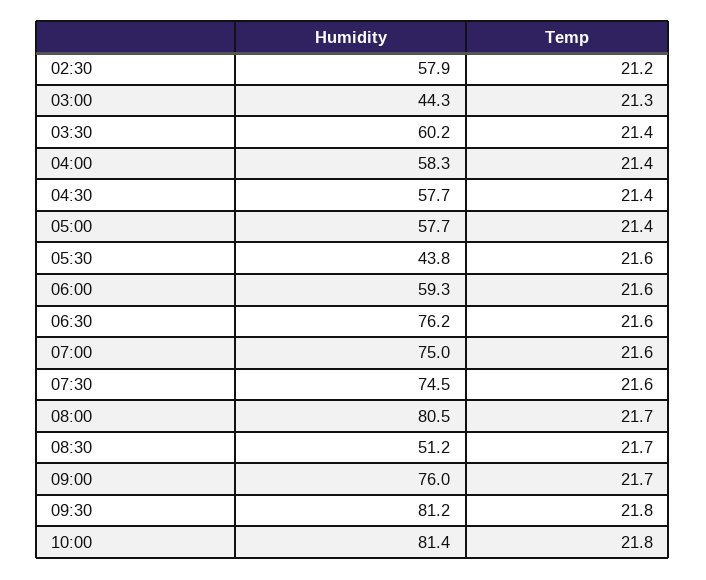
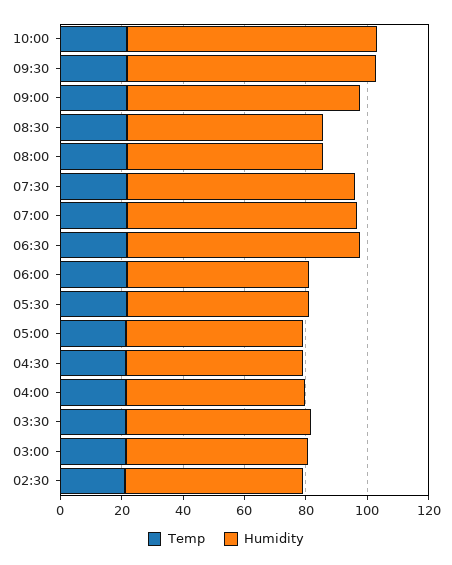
Humidity, 03:00: 44.3 -> 60
Humidity, 05:30: 43.8 -> 60
Humidity, 08:00: 80.5 -> 65
Humidity, 08:30: 51.2 -> 65

